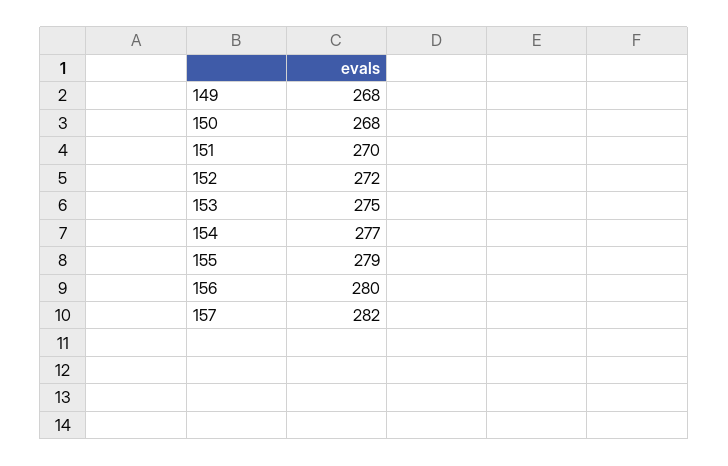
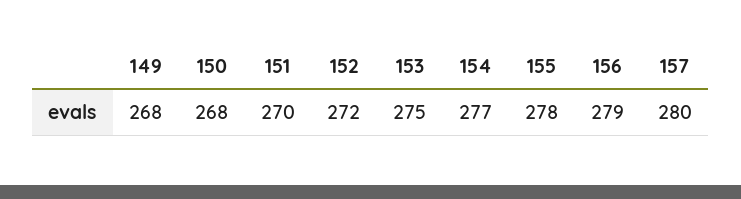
155: 279 -> 278
156: 280 -> 279
157: 282 -> 280

